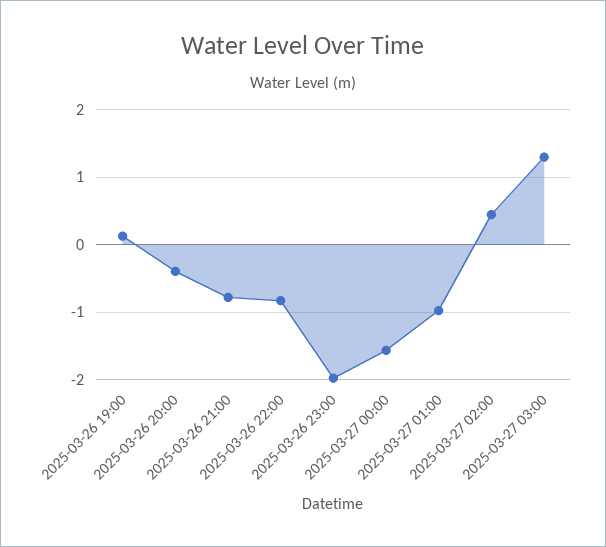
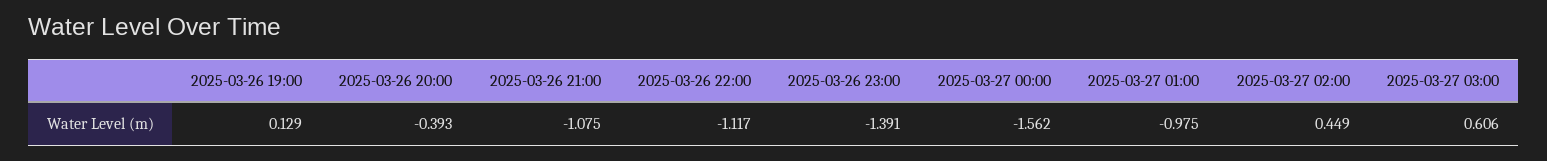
2025-03-26 21:00: -0.8 -> -1.075
2025-03-26 22:00: -0.8 -> -1.117
2025-03-26 23:00: -2 -> -1.391
2025-03-27 03:00: 1.3 -> 0.606

